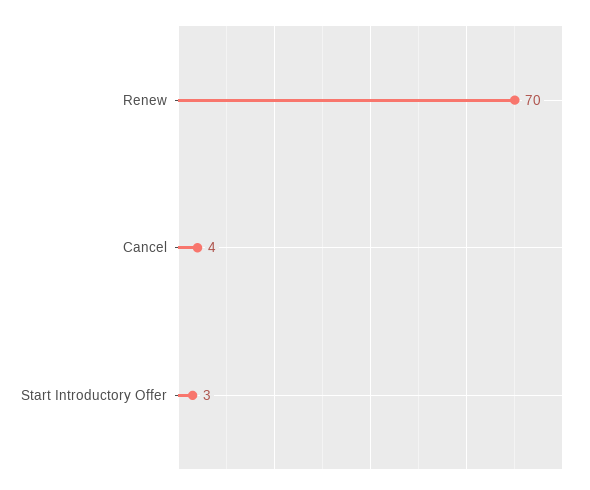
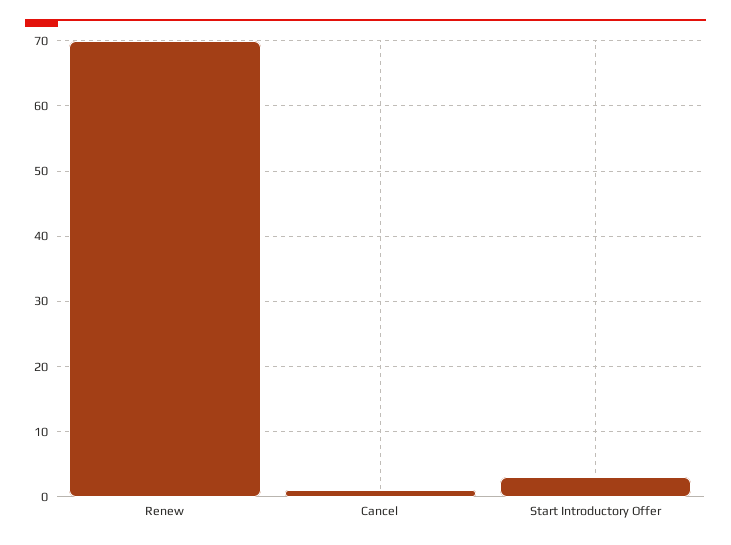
Cancel: 4 -> 1

